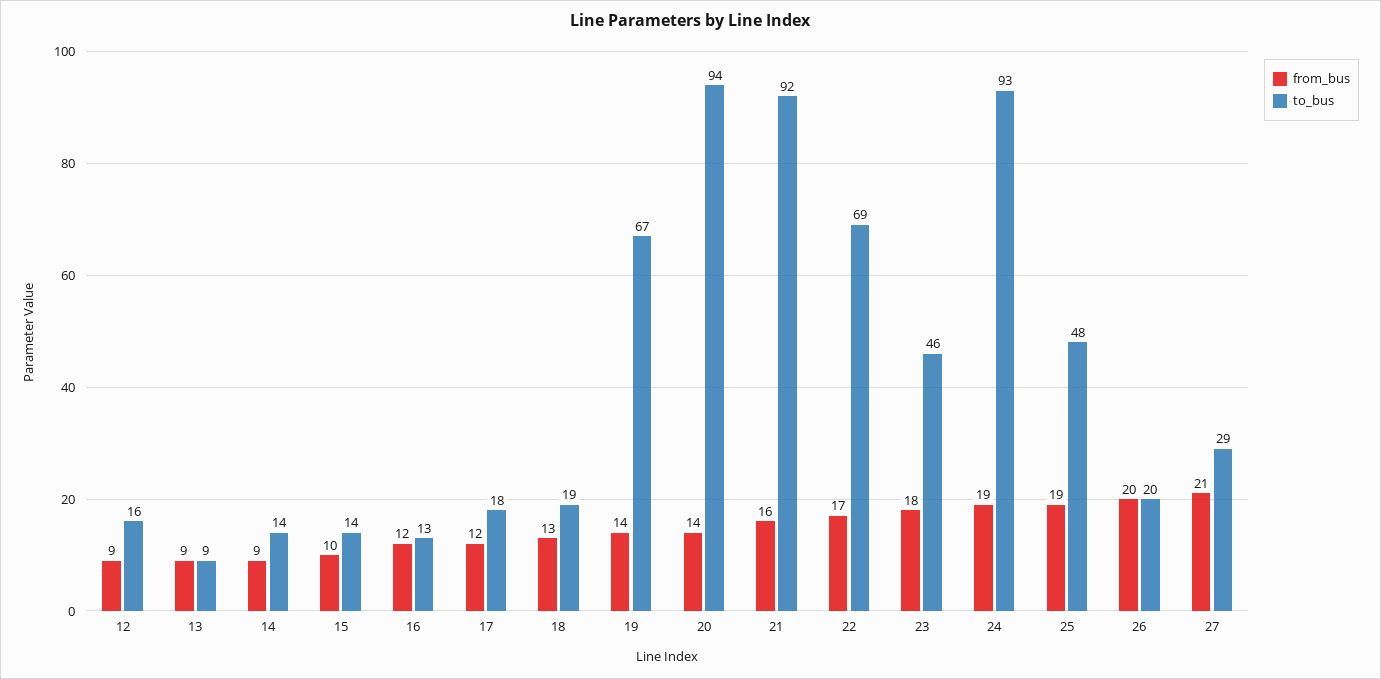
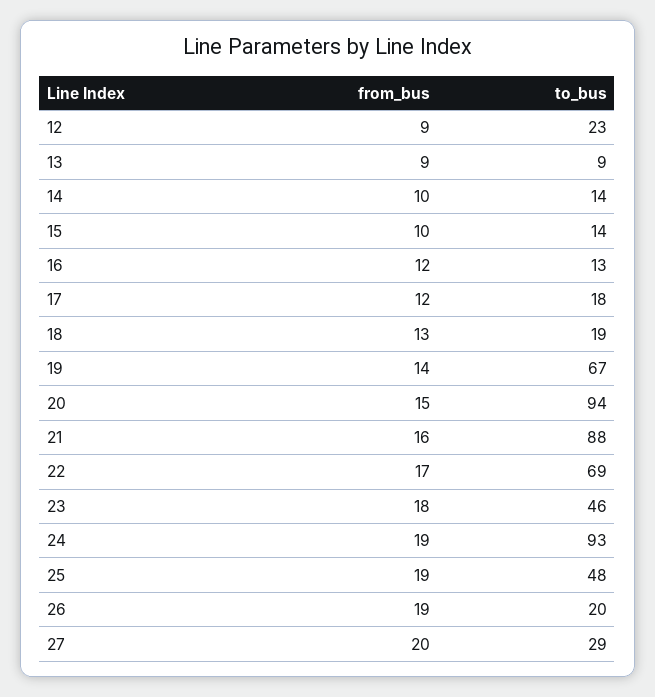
to_bus, 12: 16 -> 23
from_bus, 14: 9 -> 10
from_bus, 20: 14 -> 15
to_bus, 21: 92 -> 88
from_bus, 26: 20 -> 19
from_bus, 27: 21 -> 20

